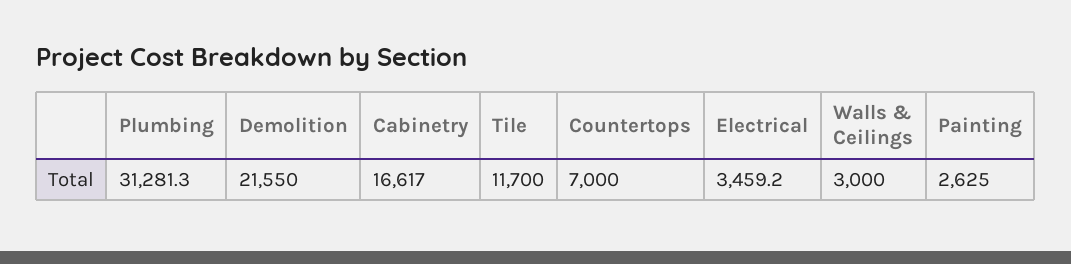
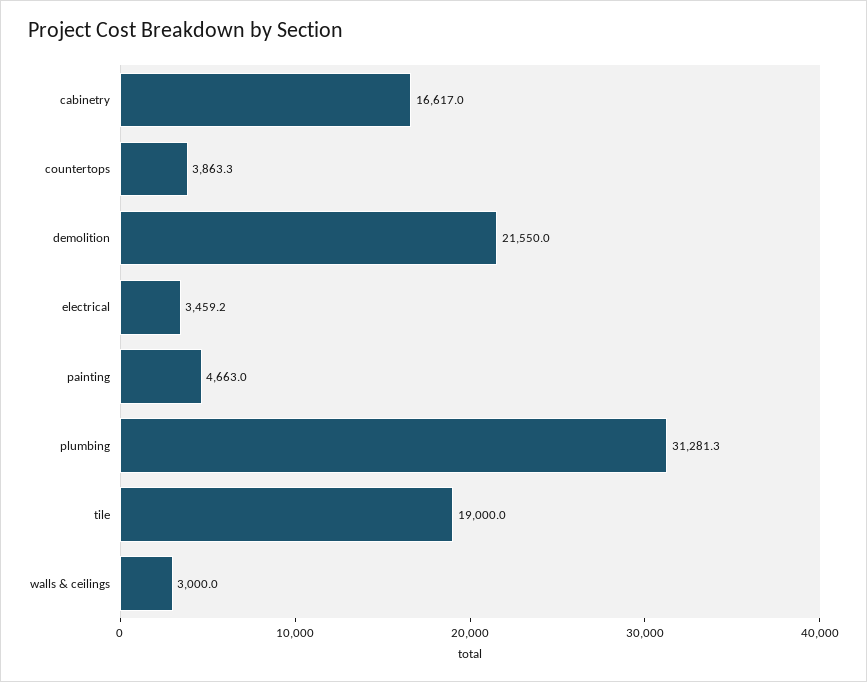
Tile: 11700 -> 19000
Countertops: 7000 -> 3863.3
Painting: 2625 -> 4663

